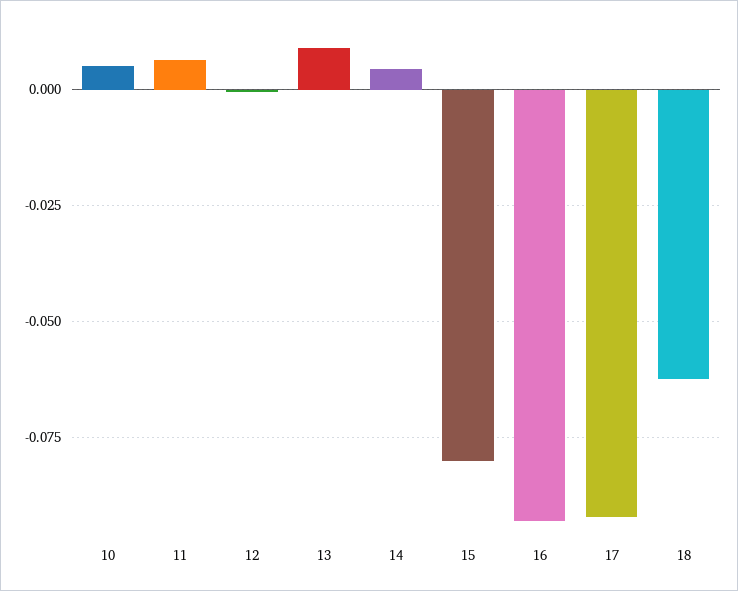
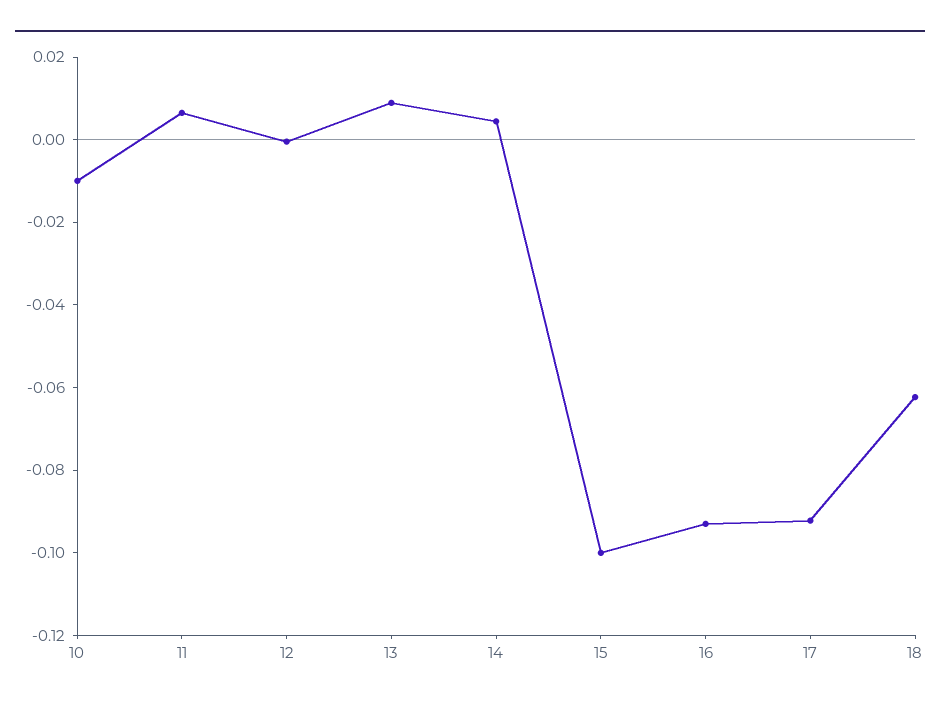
10: 0.005 -> -0.01
15: -0.08 -> -0.1

